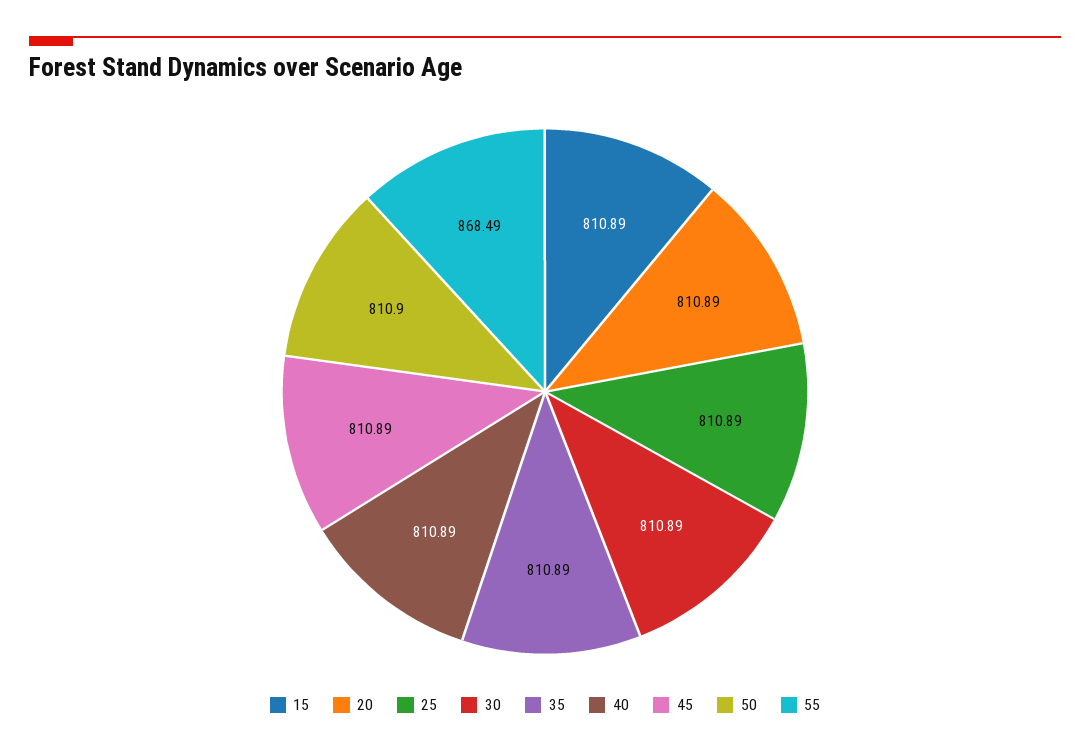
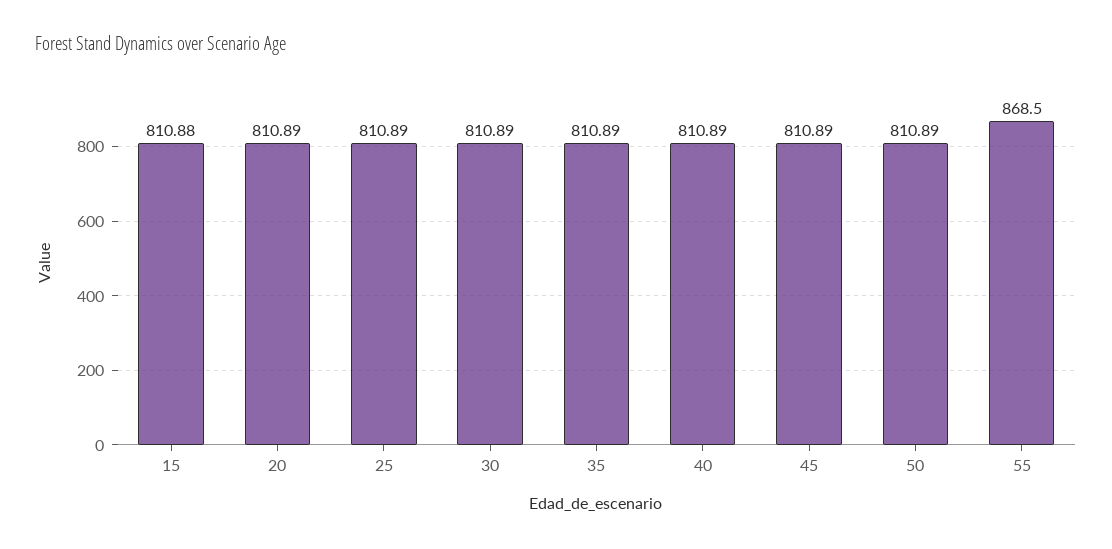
15: 810.89 -> 810.88
50: 810.9 -> 810.89
55: 868.49 -> 868.5

